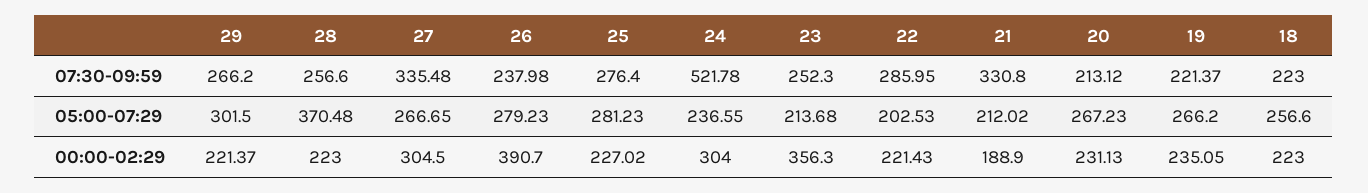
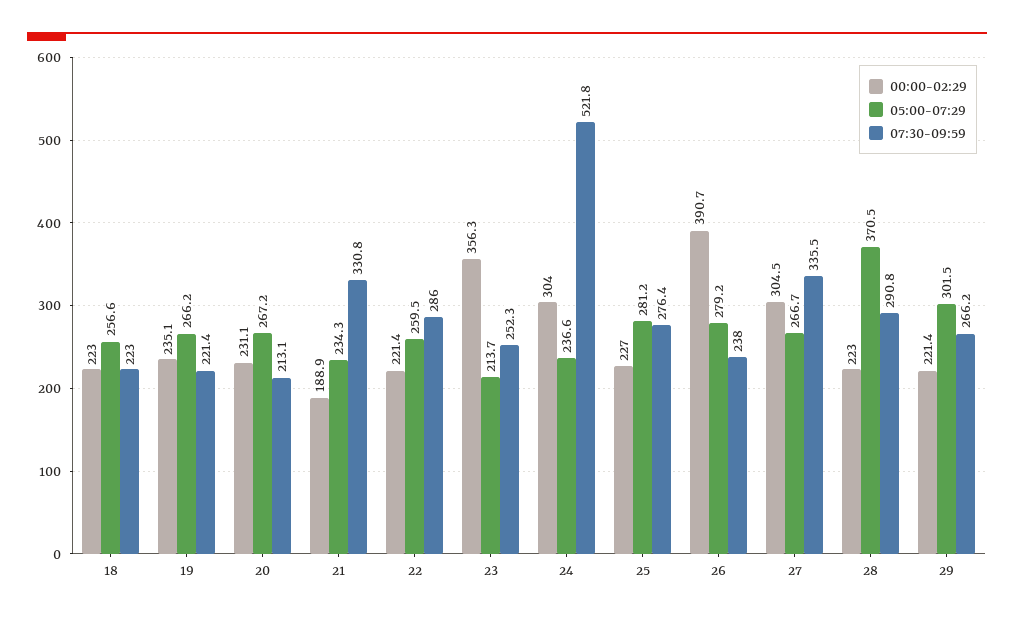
07:30-09:59, 28: 256.6 -> 290.8
05:00-07:29, 22: 202.53 -> 259.5
05:00-07:29, 21: 212.02 -> 234.3

